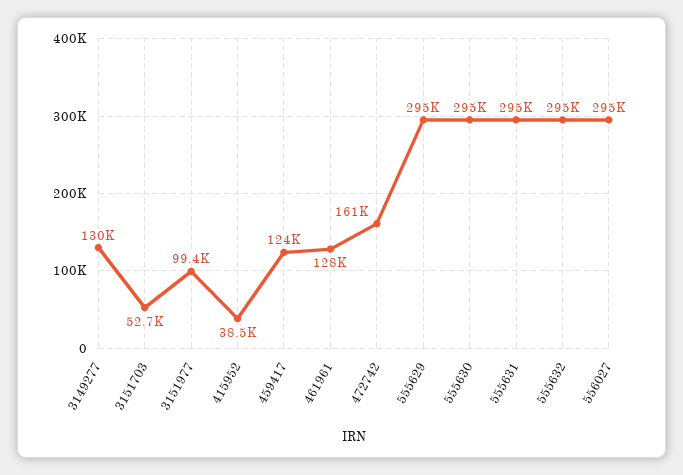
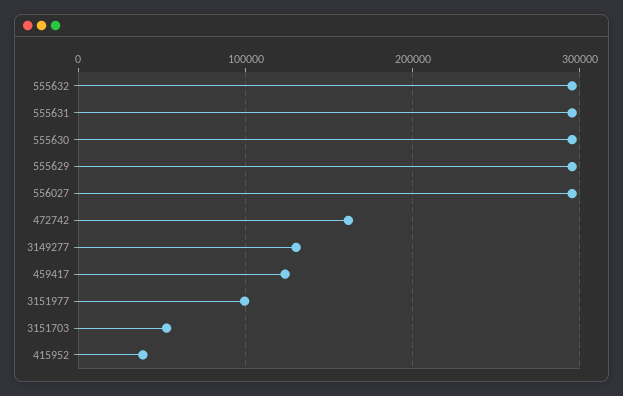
461961: 128000 -> none

